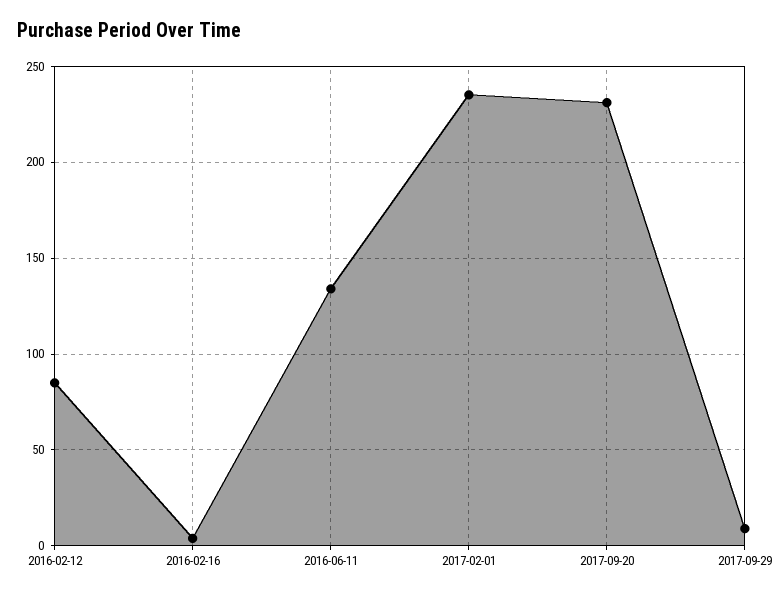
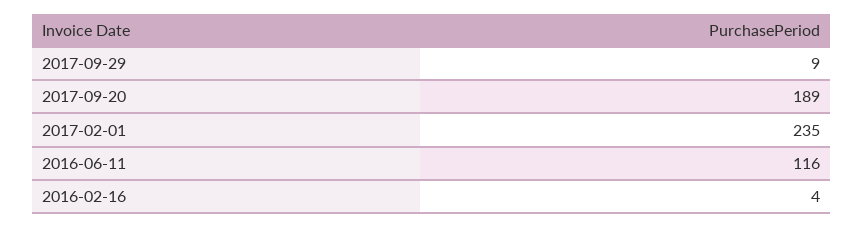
2016-02-12: 85 -> none
2016-06-11: 135 -> 116
2017-09-20: 230 -> 189

